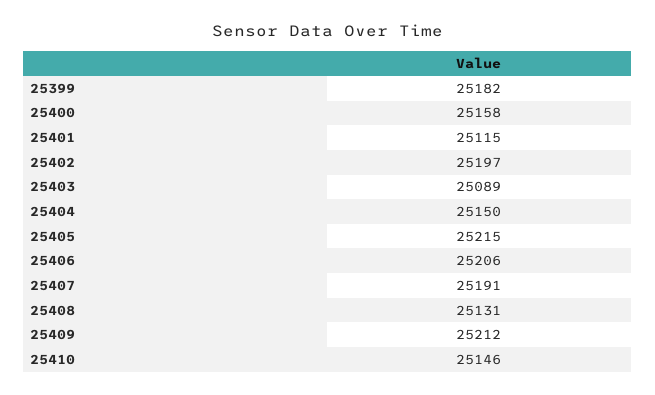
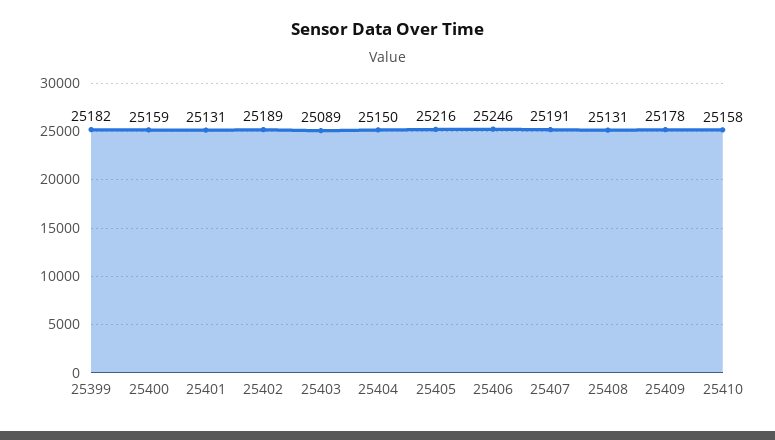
25400: 25158 -> 25159
25401: 25115 -> 25131
25402: 25197 -> 25189
25405: 25215 -> 25216
25406: 25206 -> 25246
25409: 25212 -> 25178
25410: 25146 -> 25158

